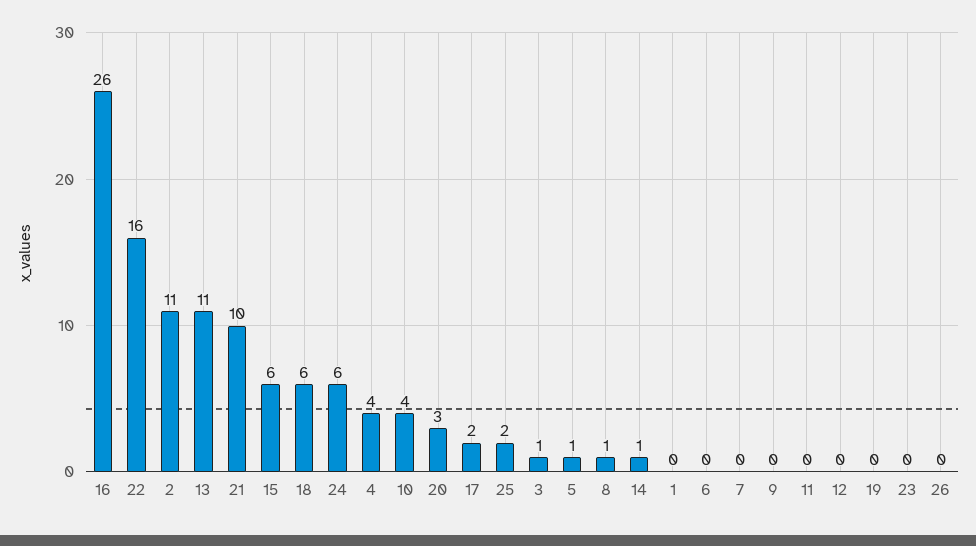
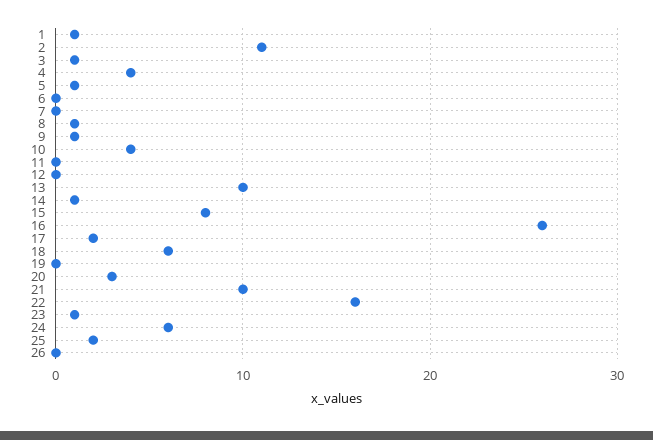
13: 11 -> 10
15: 6 -> 8
1: 0 -> 1
9: 0 -> 1
23: 0 -> 1

